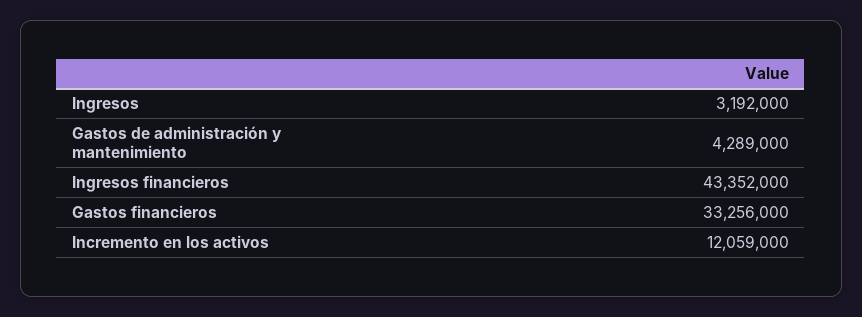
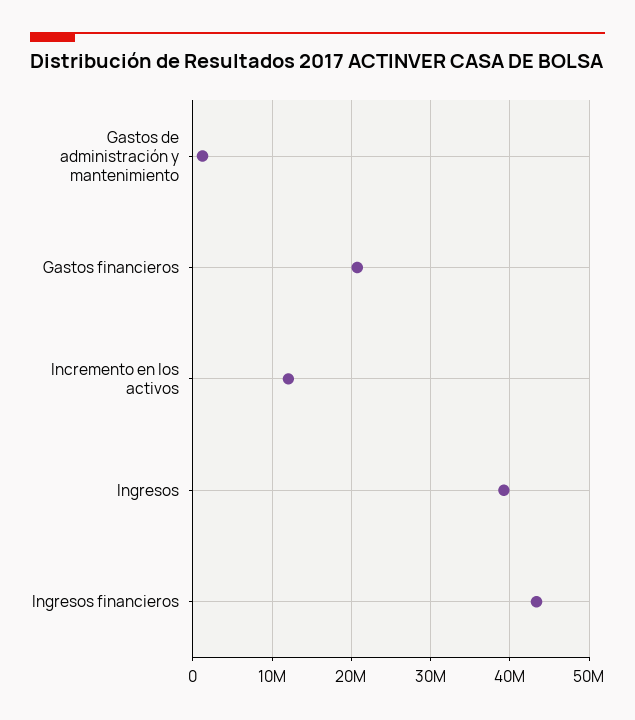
Ingresos: 3192000 -> 39000000
Gastos de administración y mantenimiento: 4289000 -> 1000000
Gastos financieros: 33256000 -> 21000000

